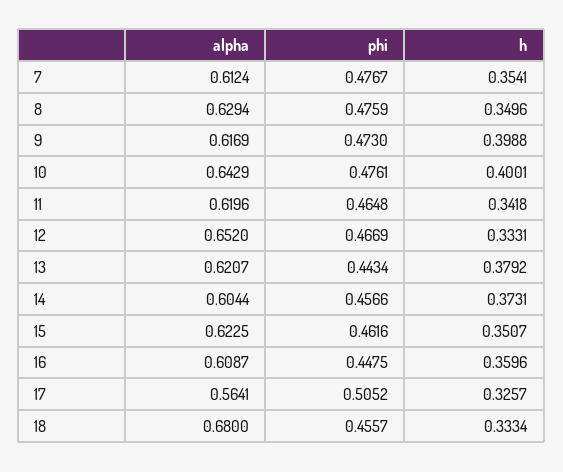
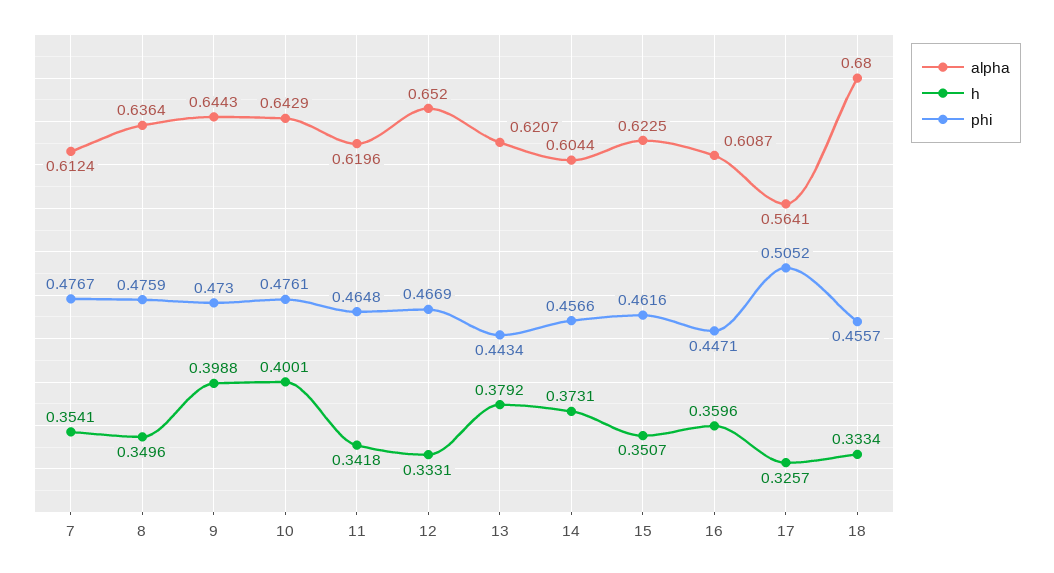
alpha, 8: 0.6294 -> 0.6364
alpha, 9: 0.6169 -> 0.6443
phi, 16: 0.4475 -> 0.4471

